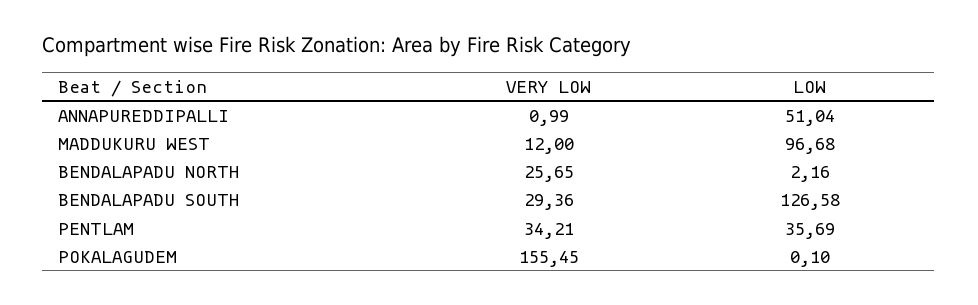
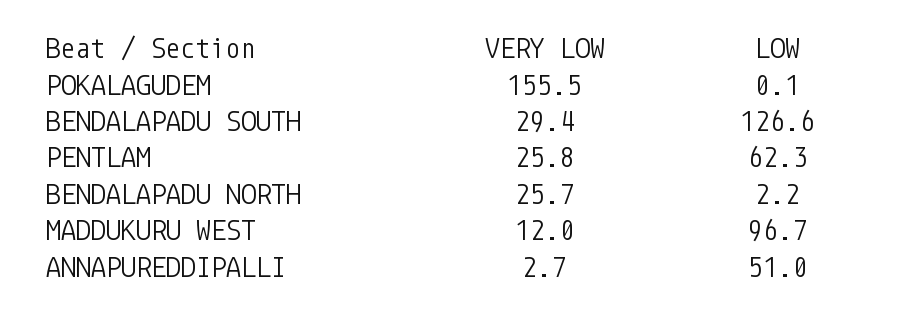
VERY LOW, ANNAPUREDDIPALLI: 0.99 -> 2.7
VERY LOW, PENTLAM: 34.21 -> 25.8
LOW, PENTLAM: 35.69 -> 62.3

